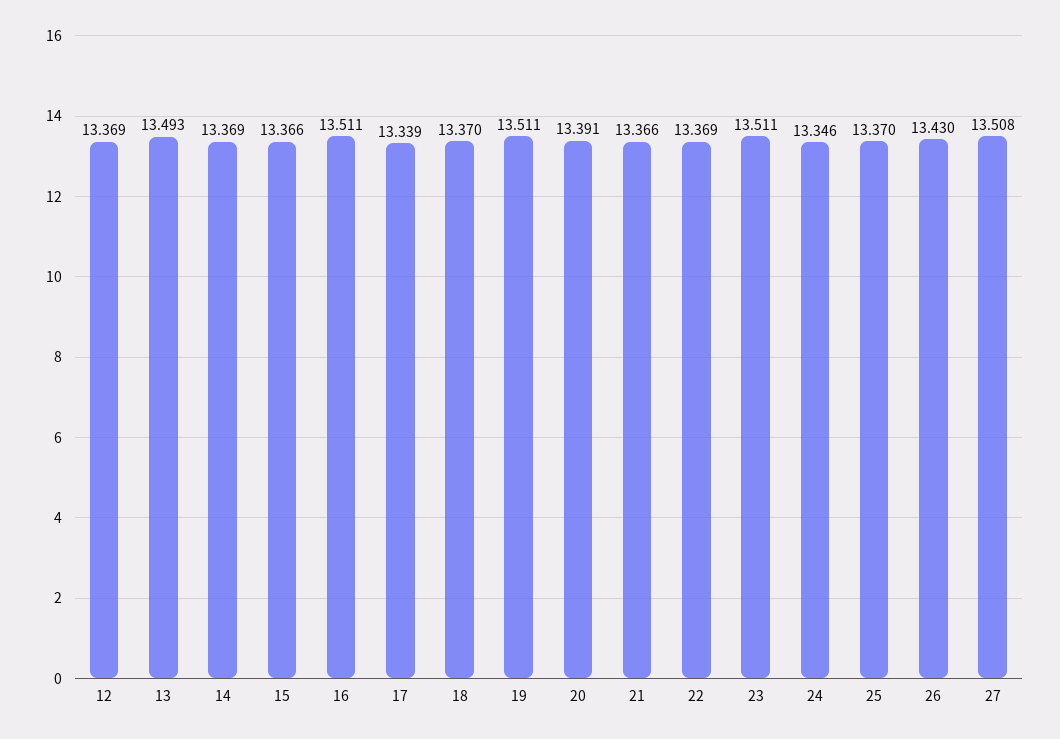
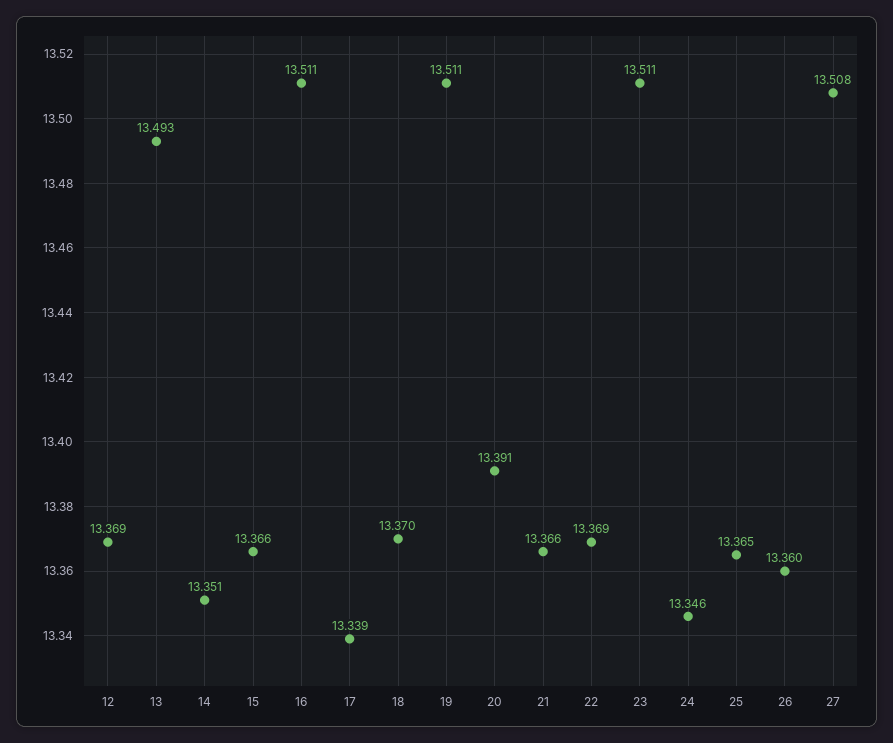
14: 13.369 -> 13.351
25: 13.37 -> 13.365
26: 13.43 -> 13.36

